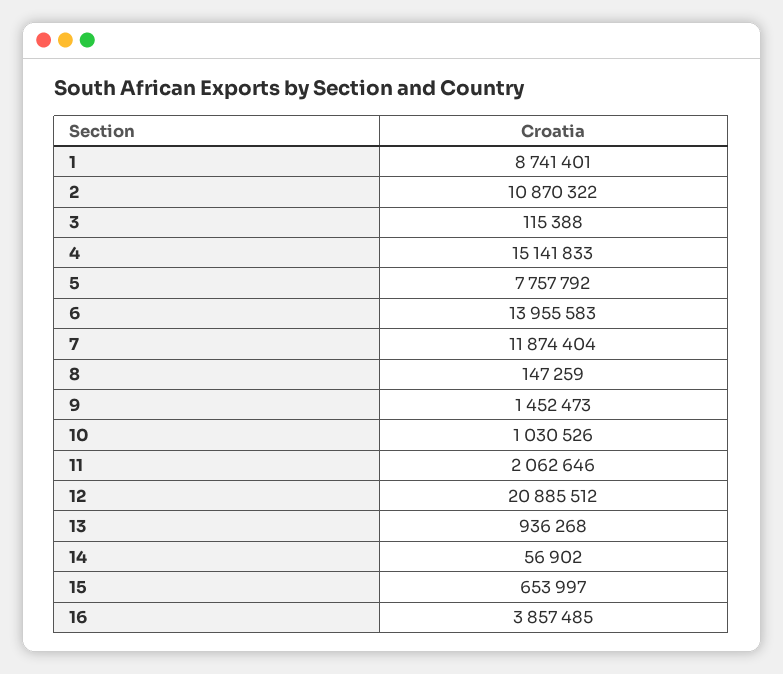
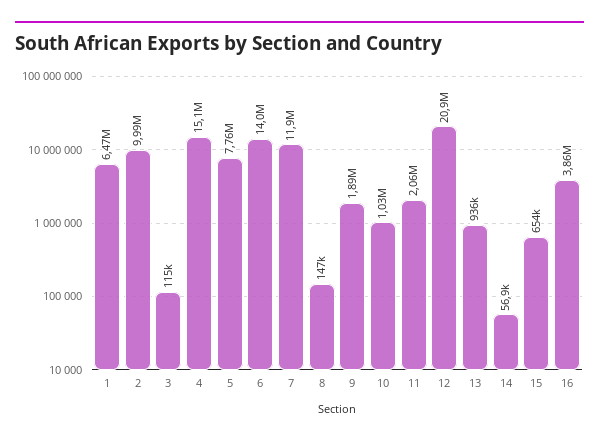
1: 8741401 -> 6470000
2: 10870322 -> 9990000
9: 1452473 -> 1890000

